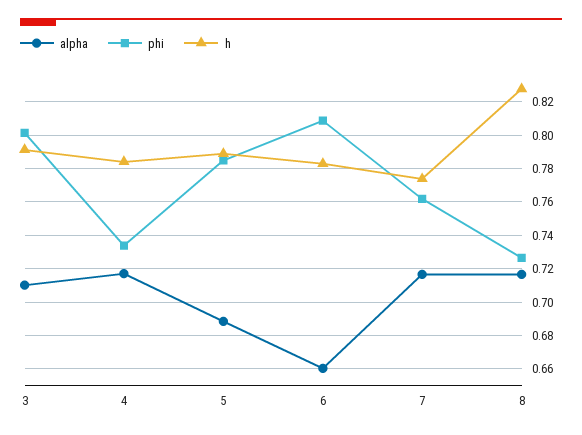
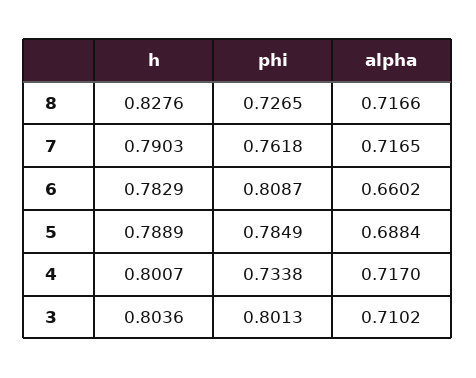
h, 3: 0.79 -> 0.8036
h, 4: 0.785 -> 0.8007
h, 7: 0.775 -> 0.7903

